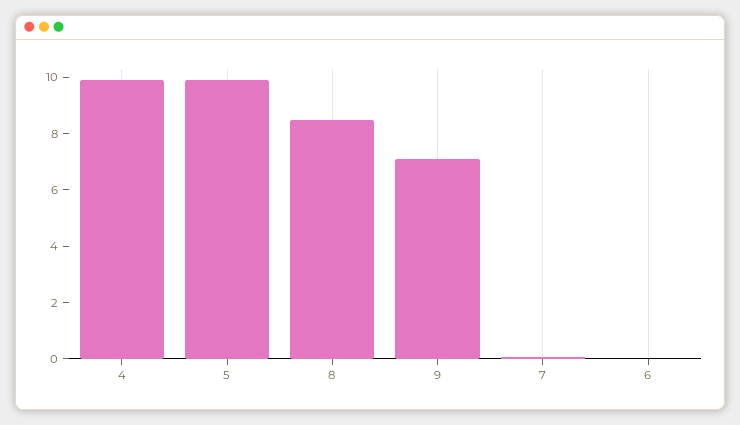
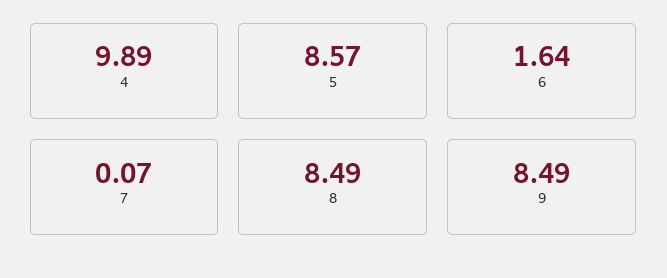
5: 10 -> 8.57
9: 7 -> 8.49
6: 0 -> 1.64

